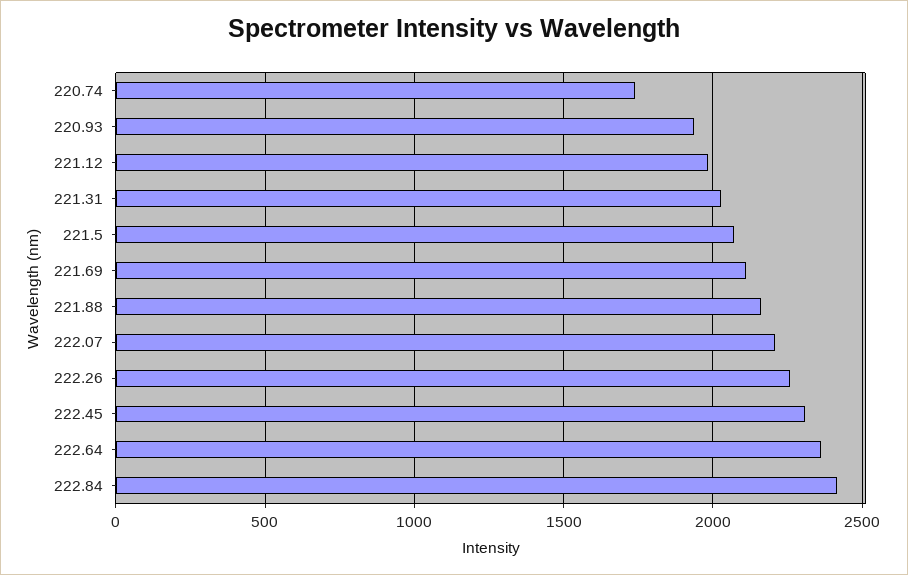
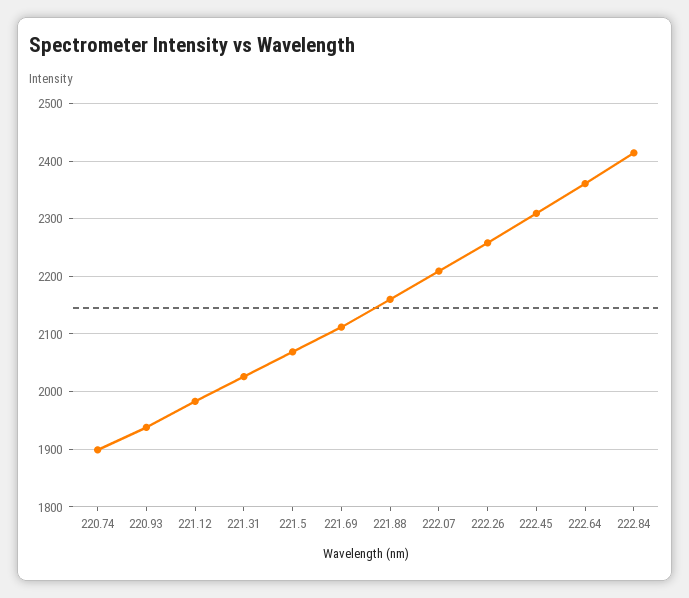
220.74: 1750 -> 1900

